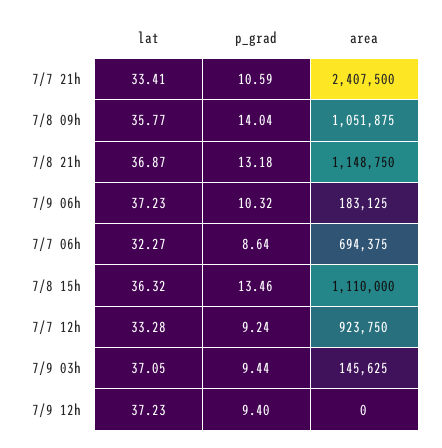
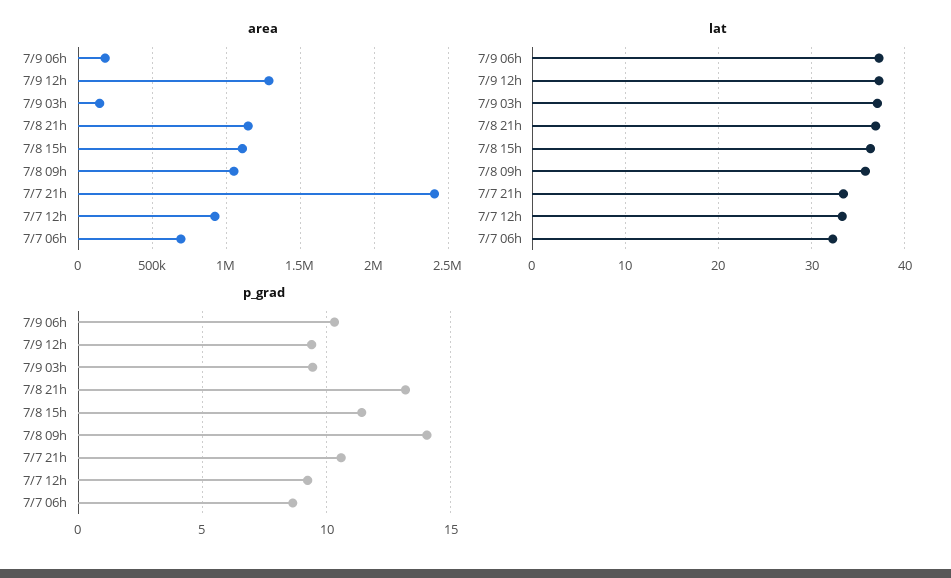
p_grad, 7/8 15h: 13.46 -> 11.5
area, 7/9 12h: 0 -> 1300000

